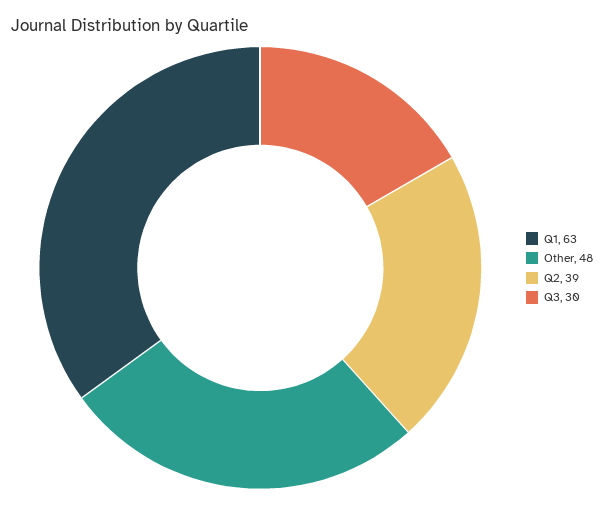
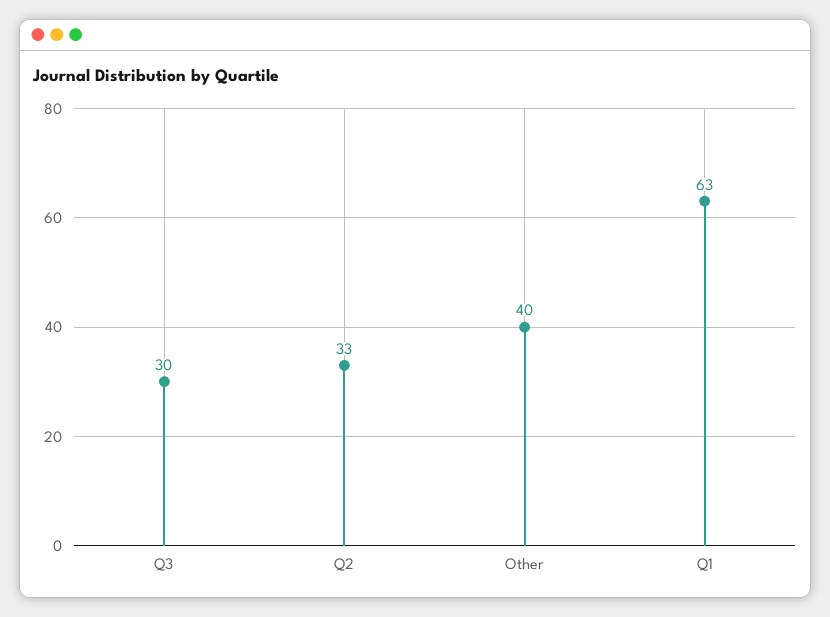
Other: 48 -> 40
Q2: 39 -> 33

